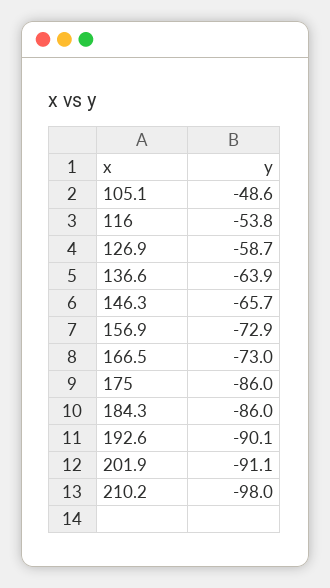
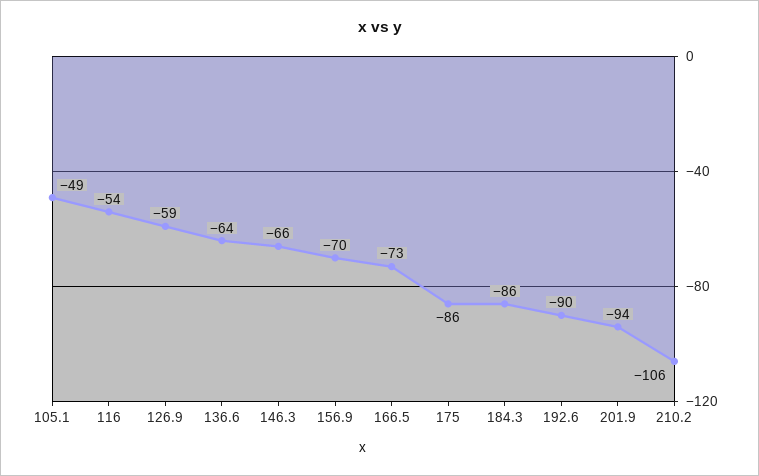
156.9: -72.9 -> -70
201.9: -91.1 -> -94
210.2: -98 -> -106

